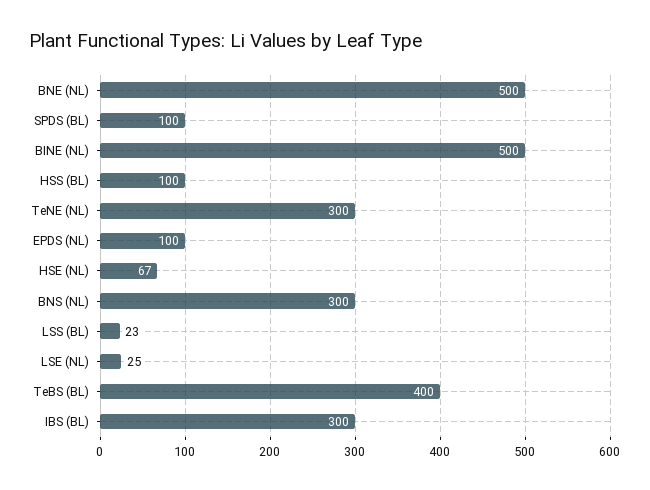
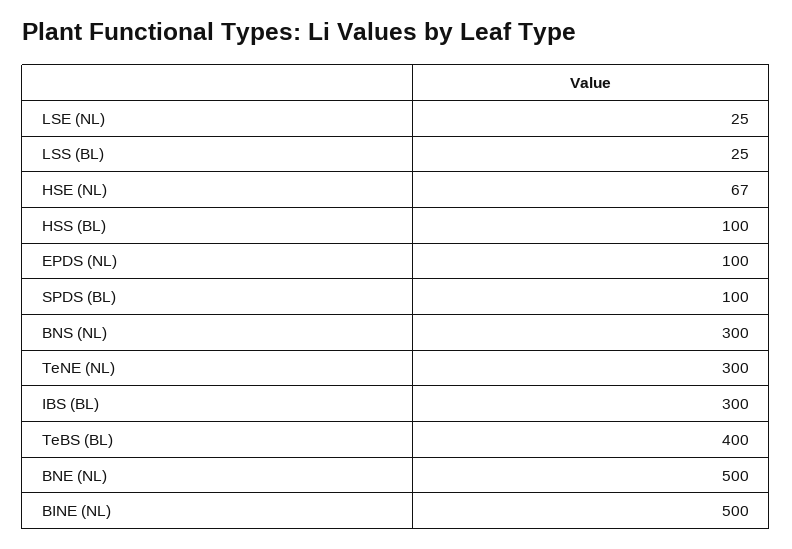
LSS (BL): 23 -> 25

